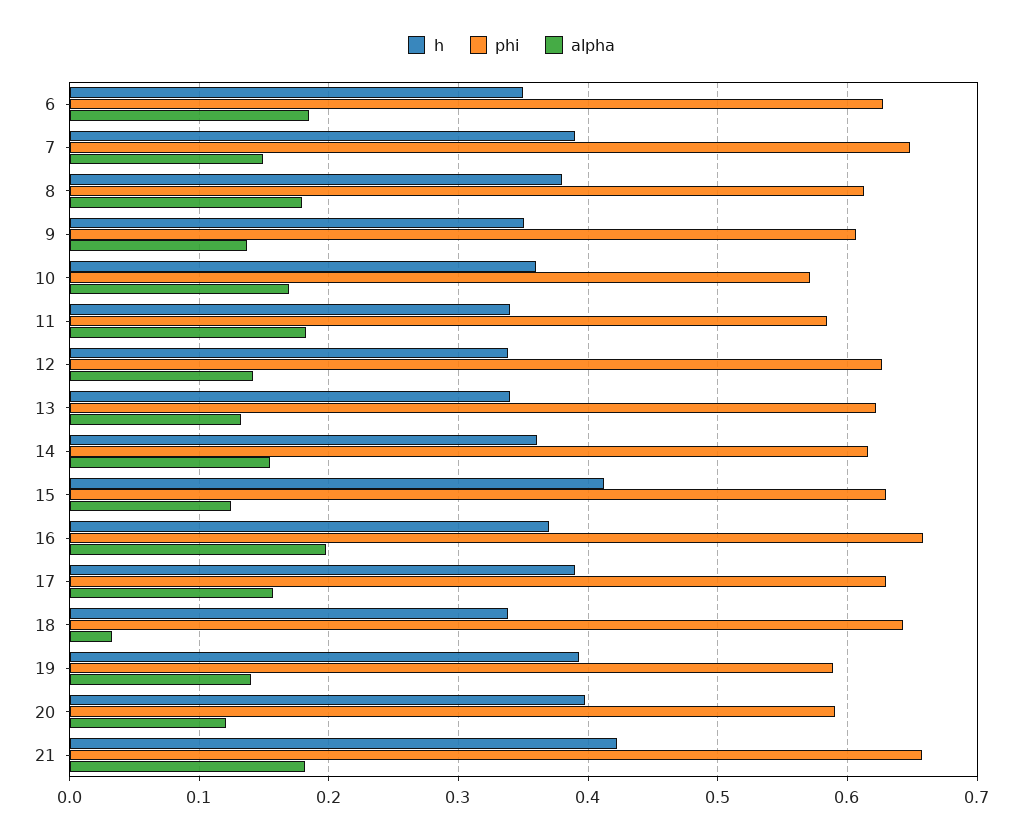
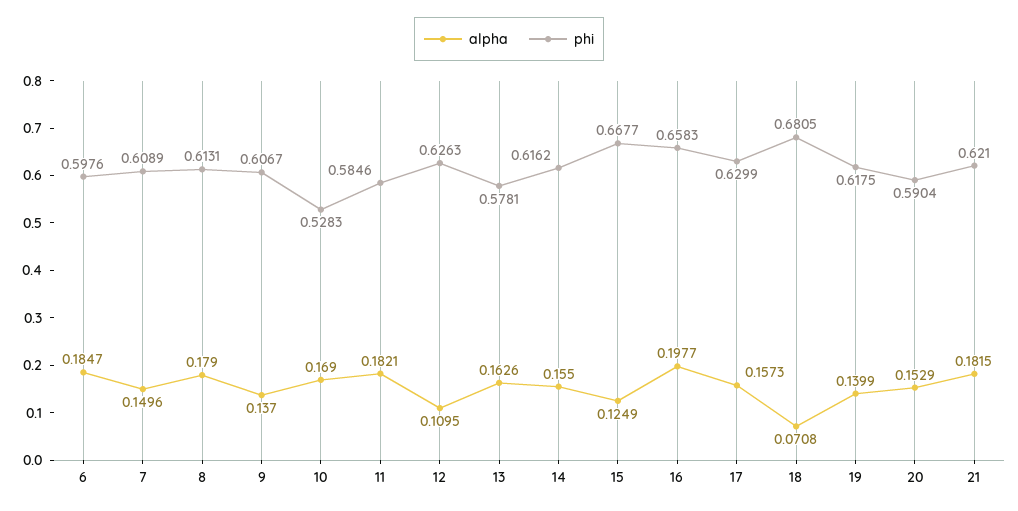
h, 6: 0.35 -> none
phi, 6: 0.63 -> 0.5976
h, 7: 0.39 -> none
phi, 7: 0.65 -> 0.6089
h, 8: 0.38 -> none
h, 9: 0.35 -> none
h, 10: 0.36 -> none
phi, 10: 0.57 -> 0.5283
h, 11: 0.34 -> none
h, 12: 0.34 -> none
alpha, 12: 0.14 -> 0.1095
h, 13: 0.34 -> none
phi, 13: 0.62 -> 0.5781
alpha, 13: 0.13 -> 0.1626
h, 14: 0.36 -> none
h, 15: 0.41 -> none
phi, 15: 0.63 -> 0.6677
h, 16: 0.37 -> none
h, 17: 0.39 -> none
h, 18: 0.34 -> none
phi, 18: 0.64 -> 0.6805
alpha, 18: 0.03 -> 0.0708
h, 19: 0.39 -> none
phi, 19: 0.59 -> 0.6175
h, 20: 0.4 -> none
alpha, 20: 0.12 -> 0.1529
h, 21: 0.42 -> none
phi, 21: 0.66 -> 0.621

